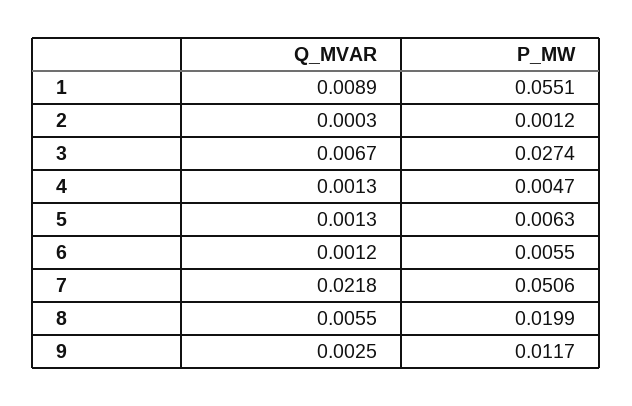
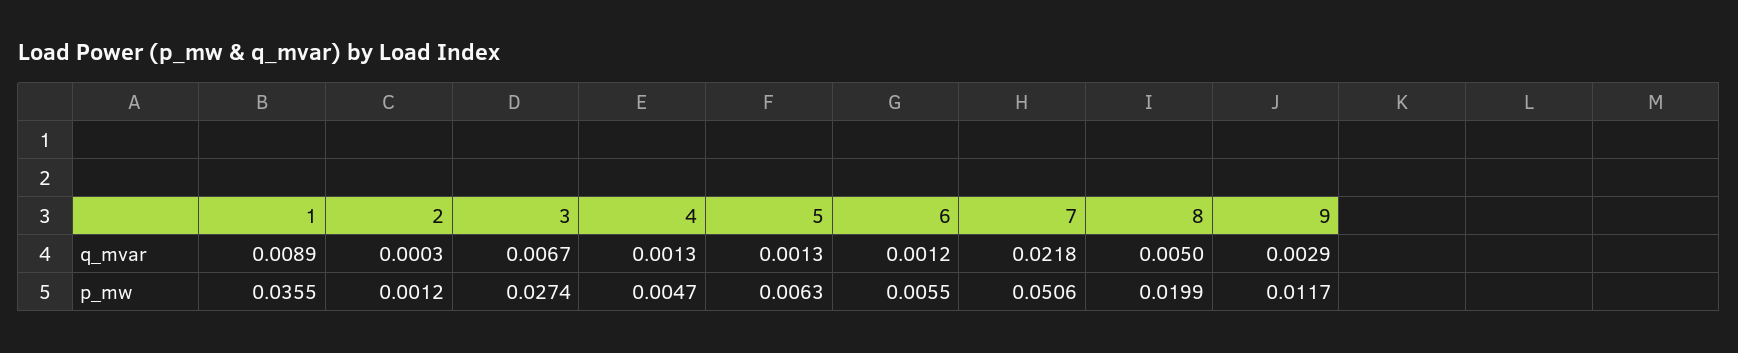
P_MW, 1: 0.0551 -> 0.0355
Q_MVAR, 8: 0.0055 -> 0.005
Q_MVAR, 9: 0.0025 -> 0.0029

